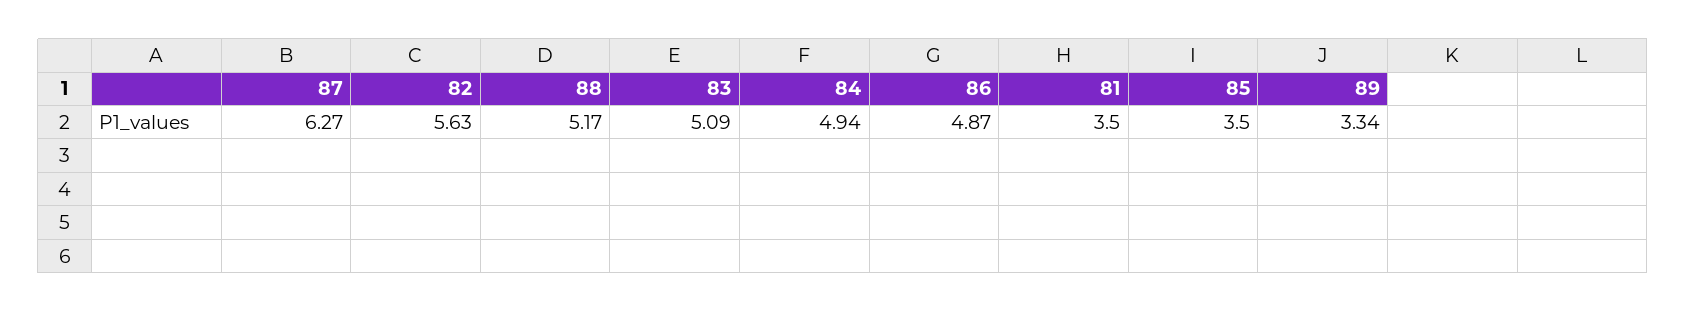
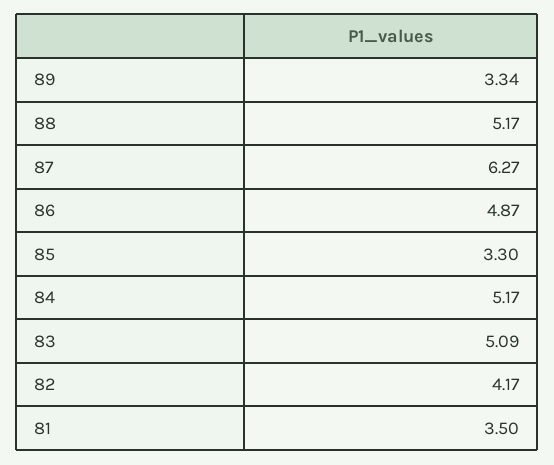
82: 5.63 -> 4.17
84: 4.94 -> 5.17
85: 3.5 -> 3.3

